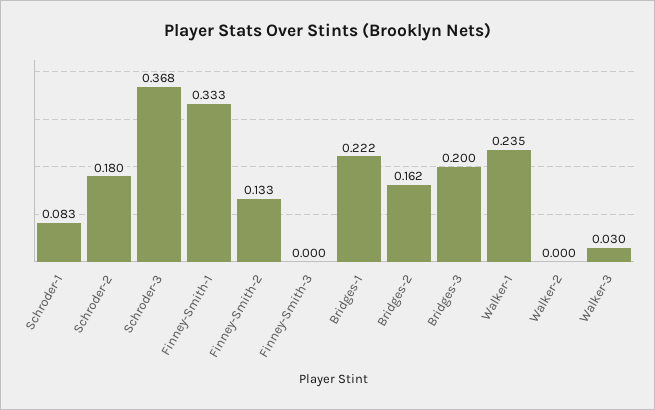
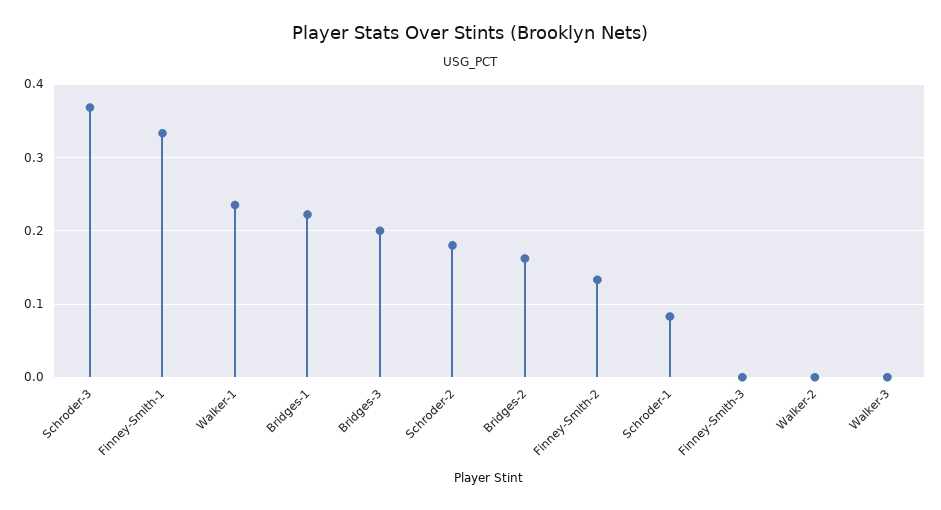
Walker-3: 0.03 -> 0

